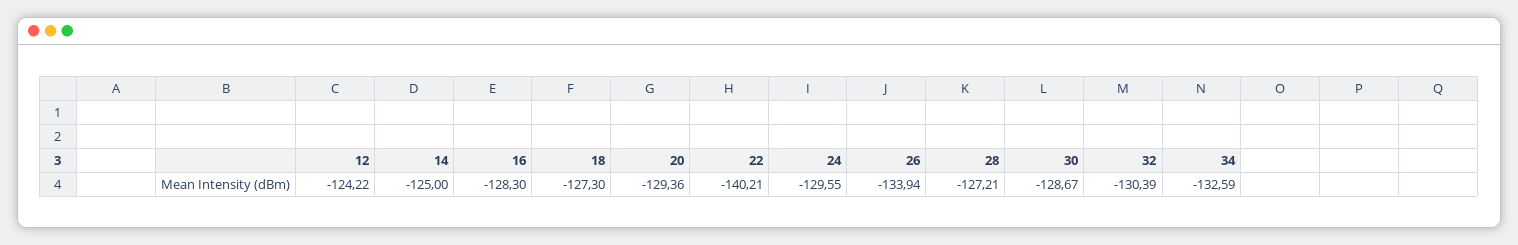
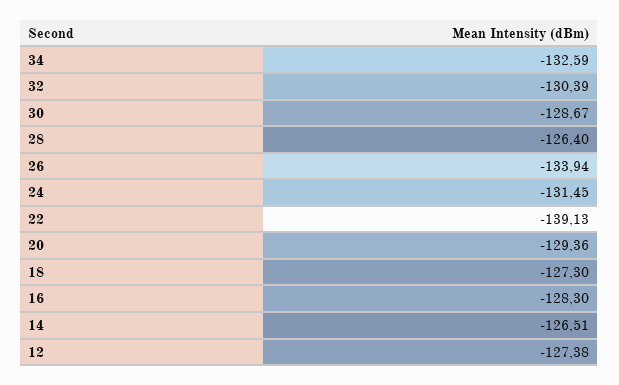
12: -124.22 -> -127.38
14: -125 -> -126.51
22: -140.21 -> -139.13
24: -129.55 -> -131.45
28: -127.21 -> -126.4

